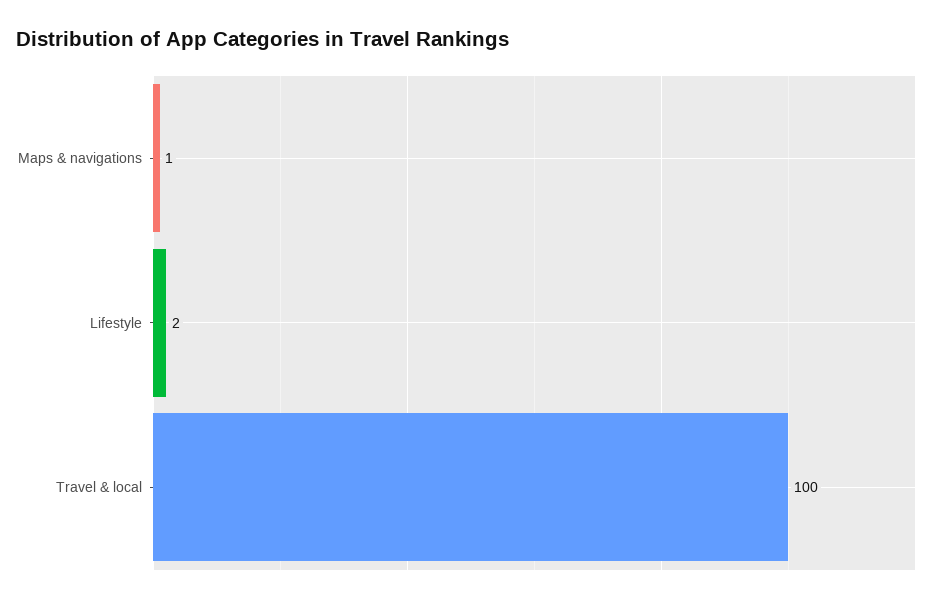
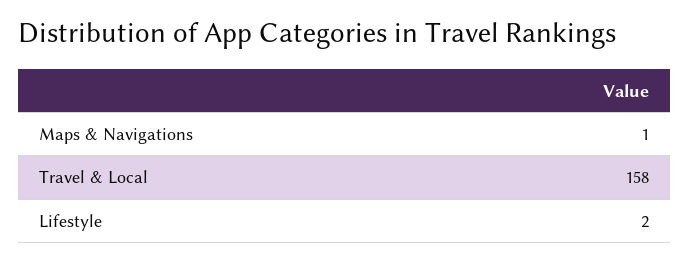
Travel & local: 100 -> 158

